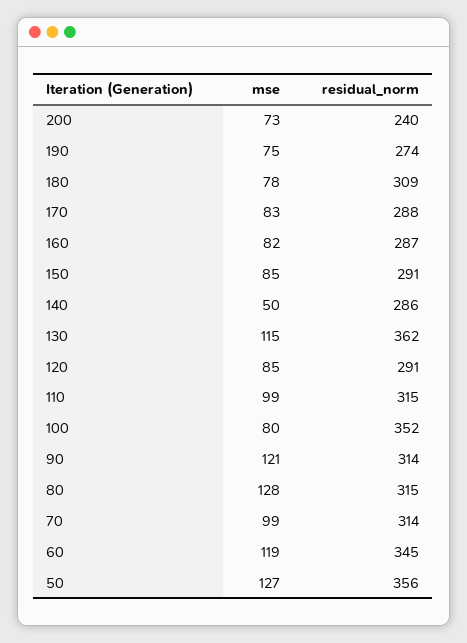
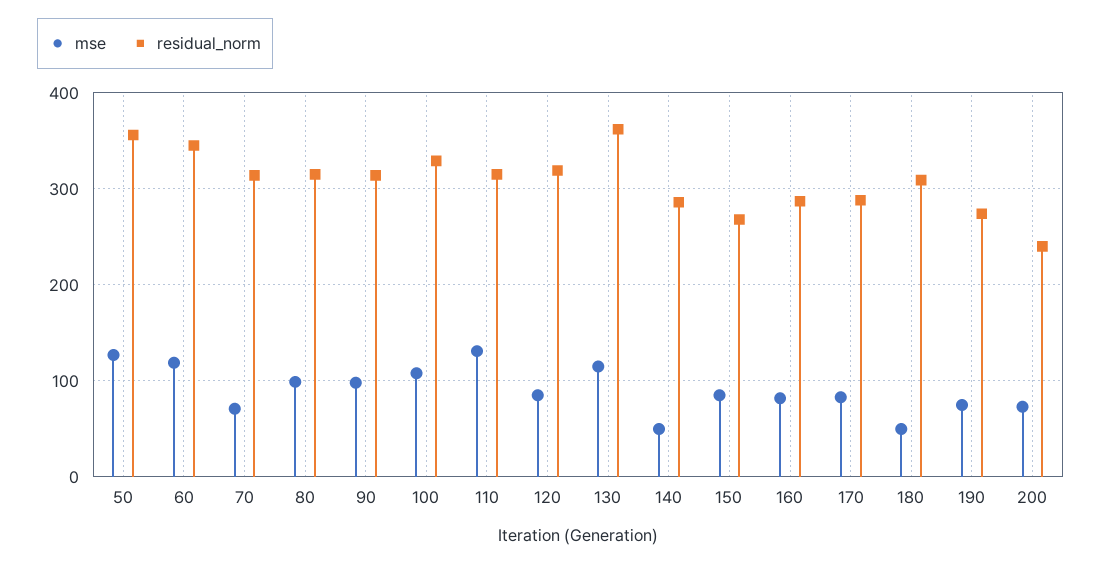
mse, 180: 78 -> 50
residual_norm, 150: 291 -> 270
residual_norm, 120: 291 -> 320
mse, 110: 99 -> 130
mse, 100: 80 -> 110
residual_norm, 100: 352 -> 330
mse, 90: 121 -> 100
mse, 80: 128 -> 100
mse, 70: 99 -> 70

